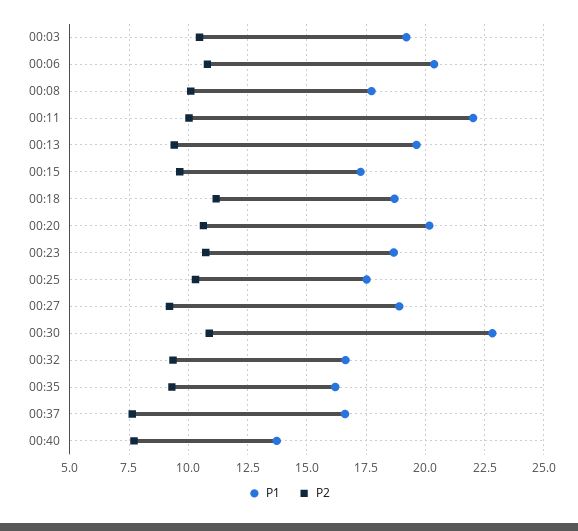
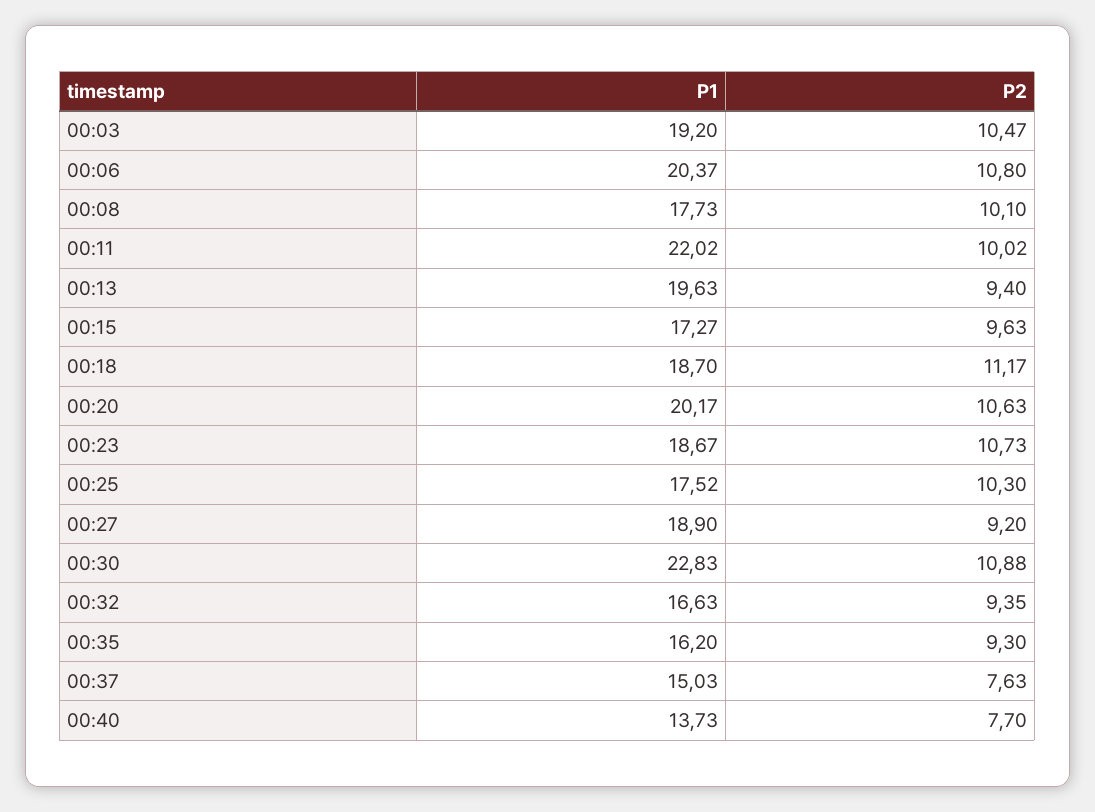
P1, 00:37: 16.5 -> 15.03

